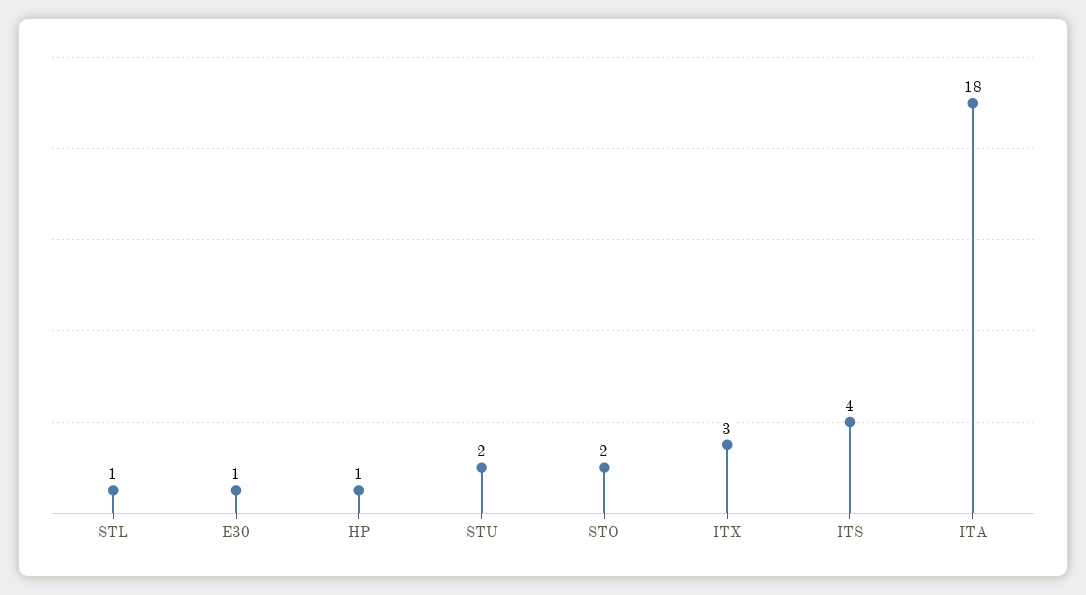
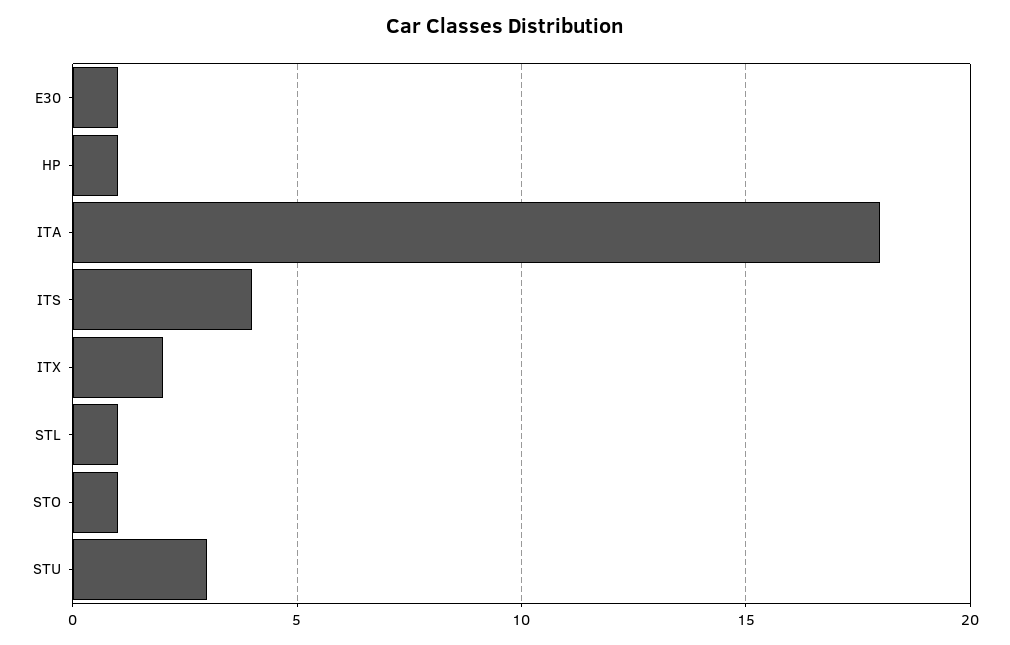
STU: 2 -> 3
STO: 2 -> 1
ITX: 3 -> 2

